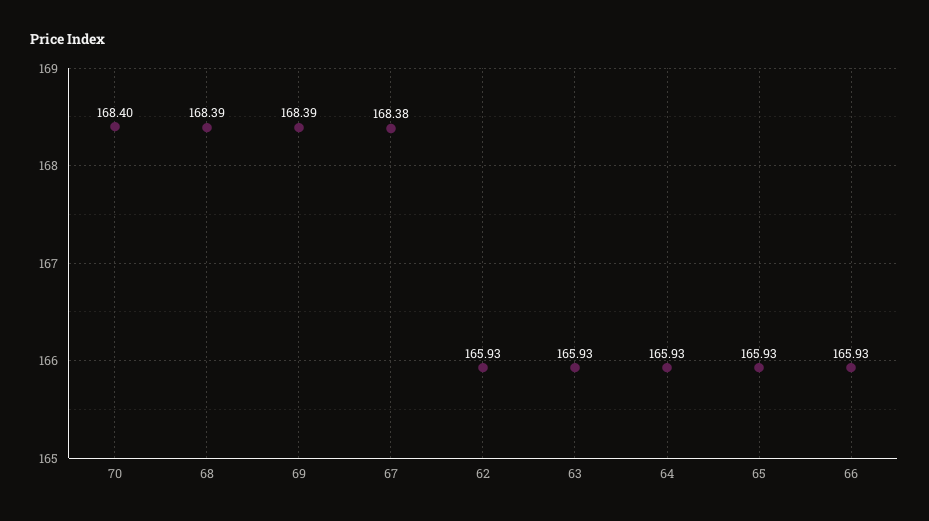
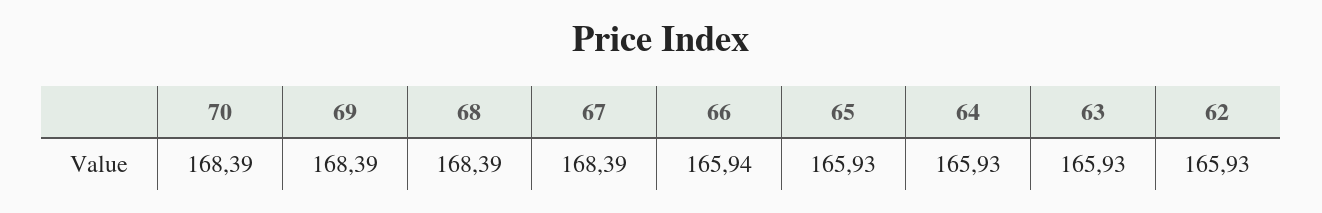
70: 168.4 -> 168.39
67: 168.38 -> 168.39
66: 165.93 -> 165.94

